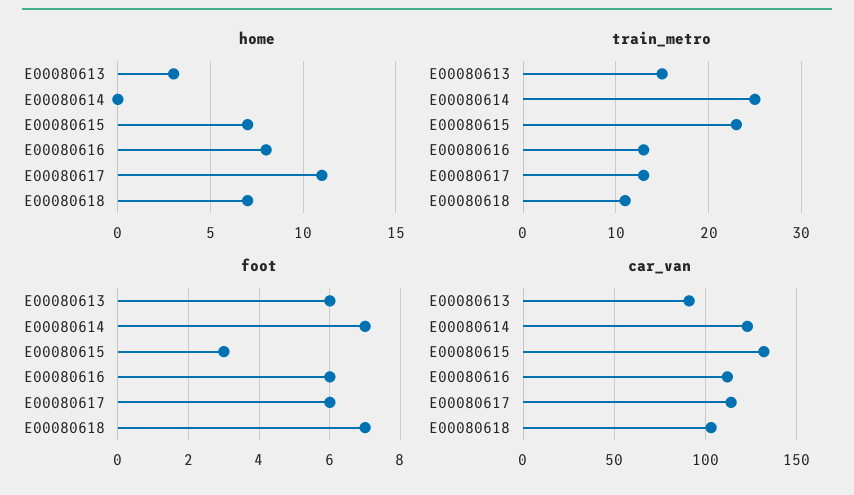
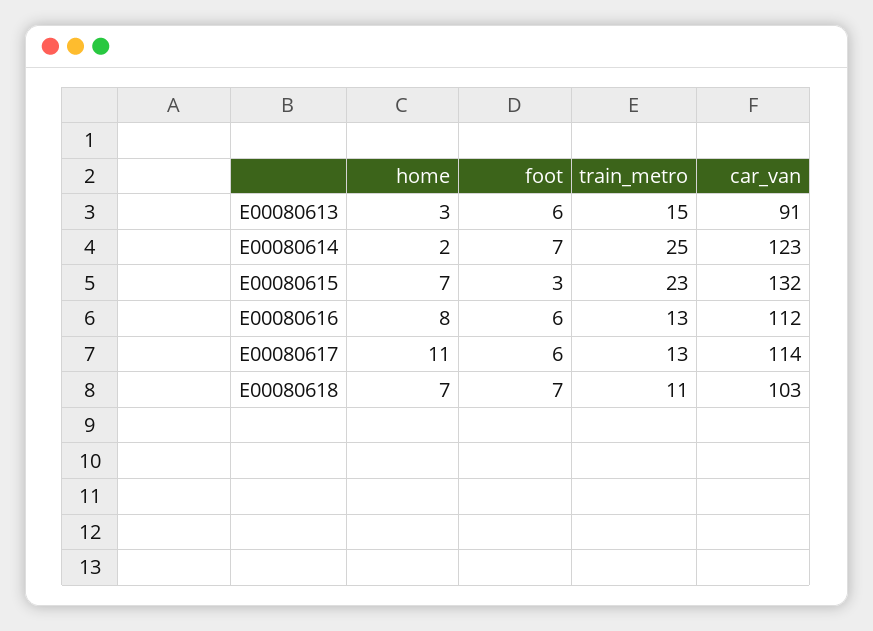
home, E00080614: 0 -> 2

